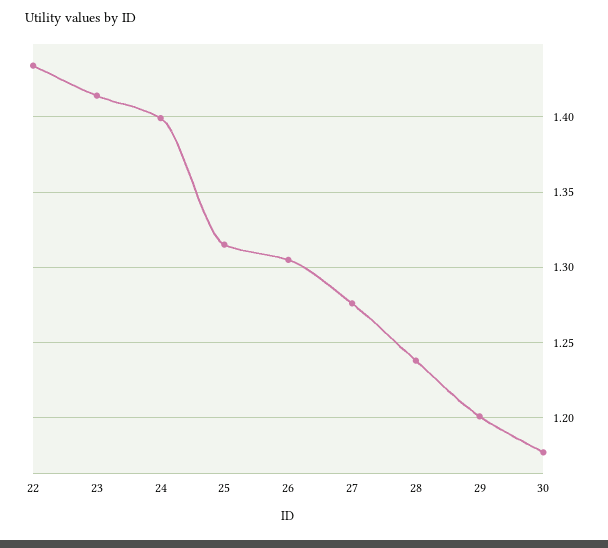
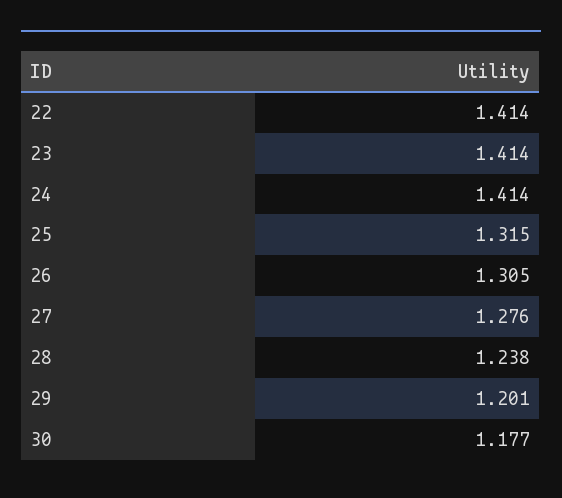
22: 1.435 -> 1.414
24: 1.4 -> 1.414

